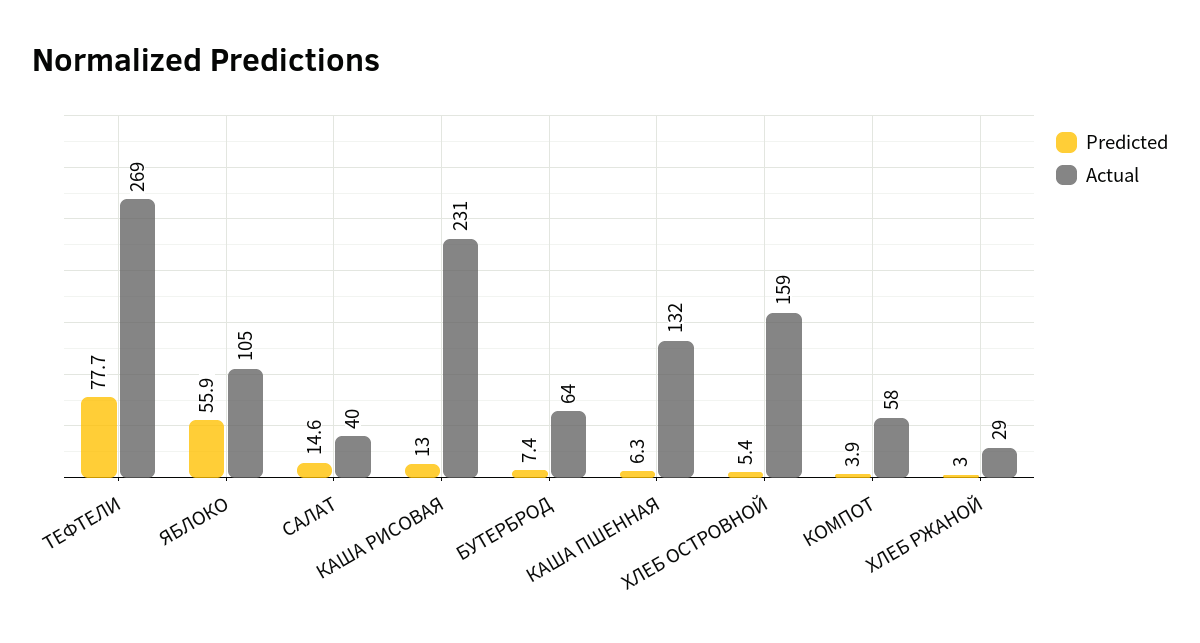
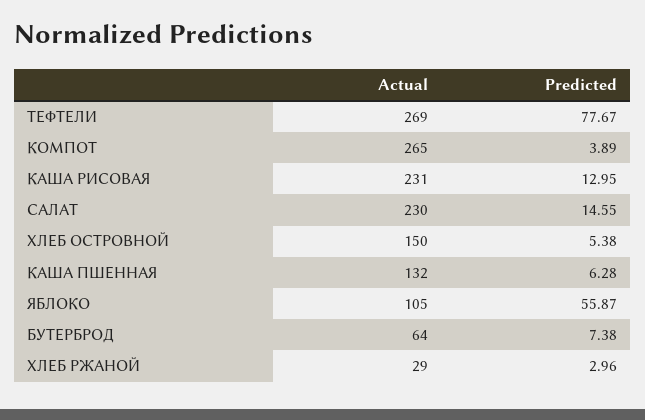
Actual, САЛАТ: 40 -> 230
Actual, ХЛЕБ ОСТРОВНОЙ: 159 -> 150
Actual, КОМПОТ: 58 -> 265

